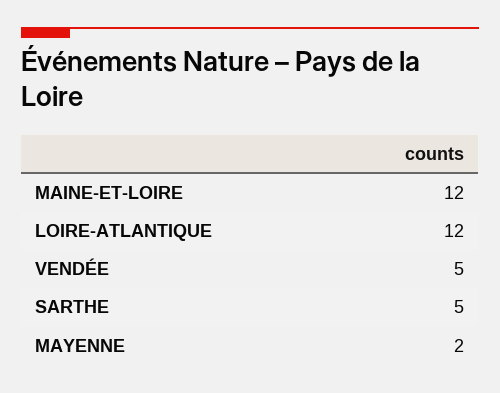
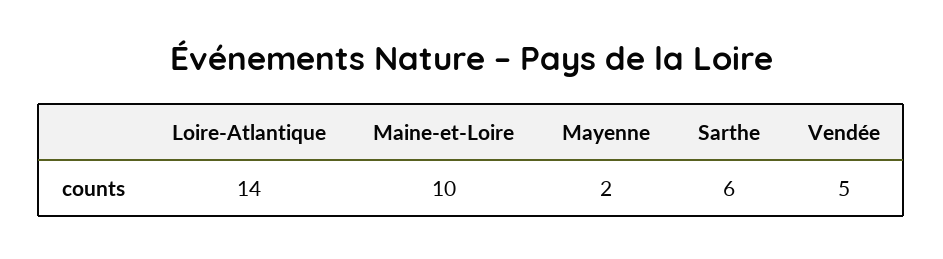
MAINE-ET-LOIRE: 12 -> 10
LOIRE-ATLANTIQUE: 12 -> 14
SARTHE: 5 -> 6

